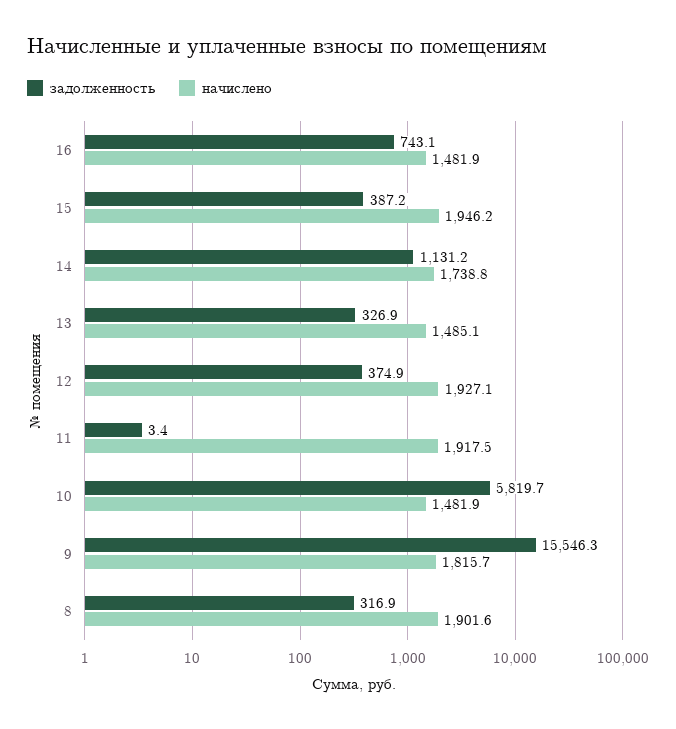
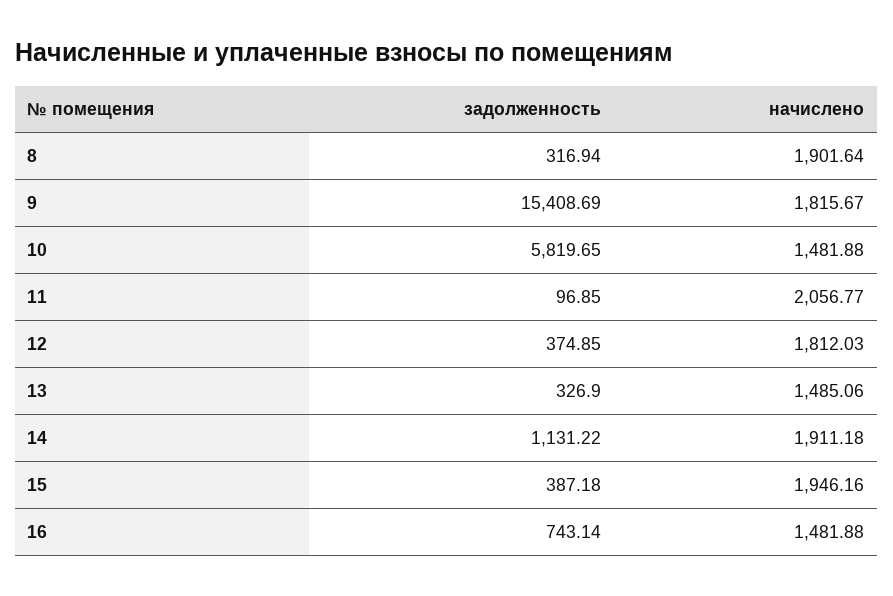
начислено, 14: 1738.8 -> 1911.18
начислено, 12: 1927.1 -> 1812.03
задолженность, 11: 3.4 -> 96.85
начислено, 11: 1917.5 -> 2056.77
задолженность, 9: 15546.3 -> 15408.69

